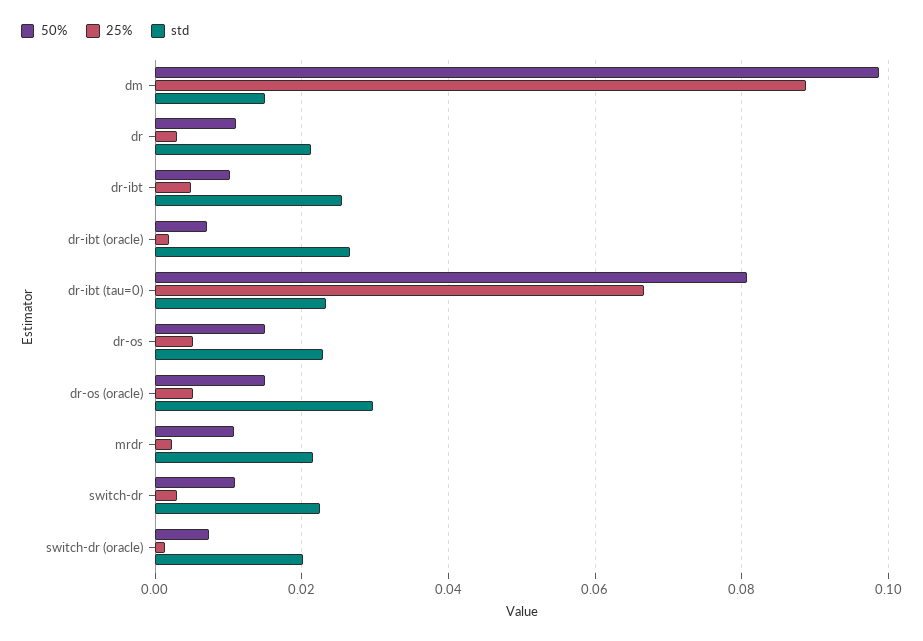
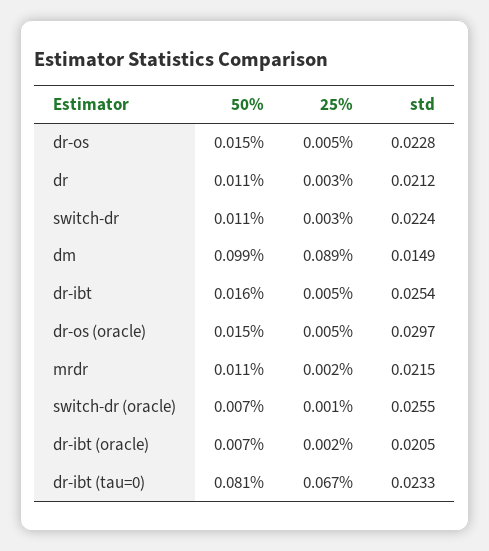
50%, dr-ibt: 0.01 -> 0.016
std, dr-ibt (oracle): 0.026 -> 0.0205
std, switch-dr (oracle): 0.02 -> 0.0255

